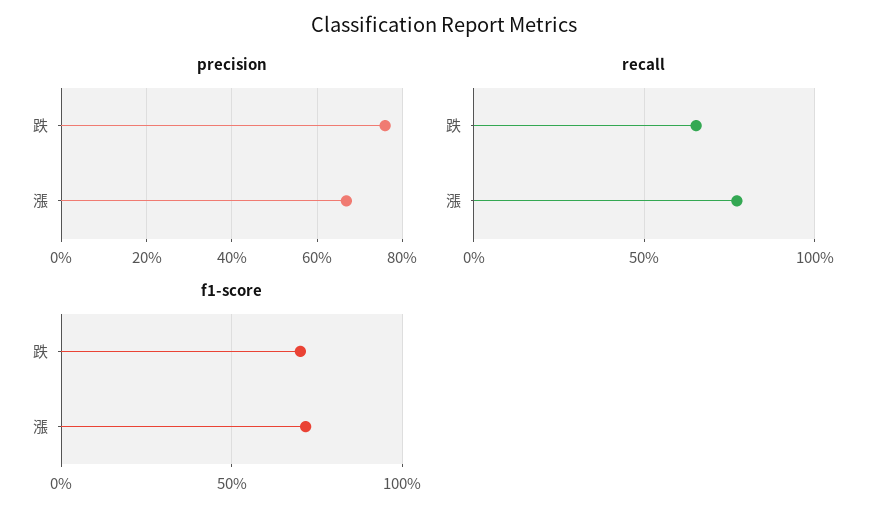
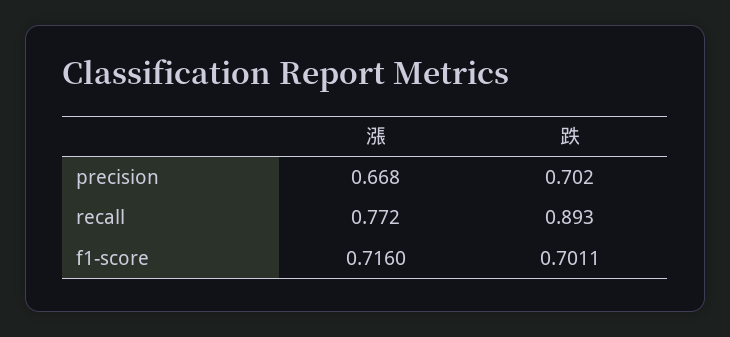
precision, 跌: 0.76 -> 0.702
recall, 跌: 0.65 -> 0.893

